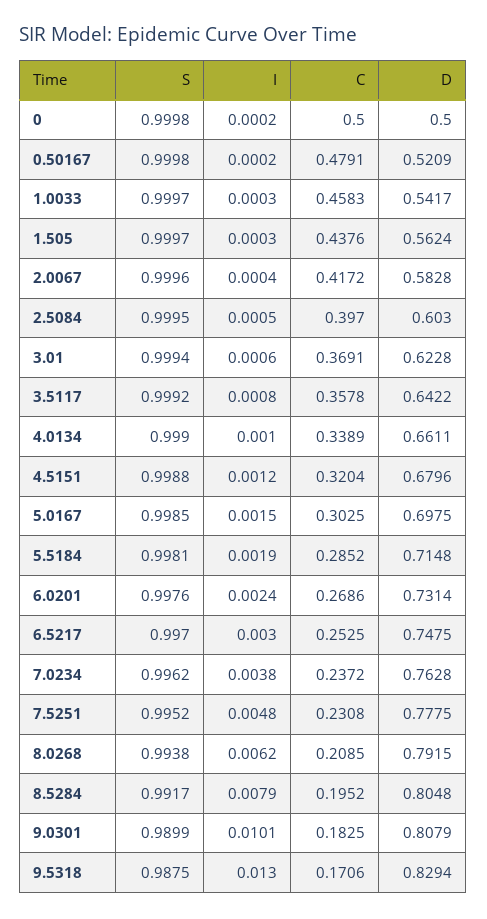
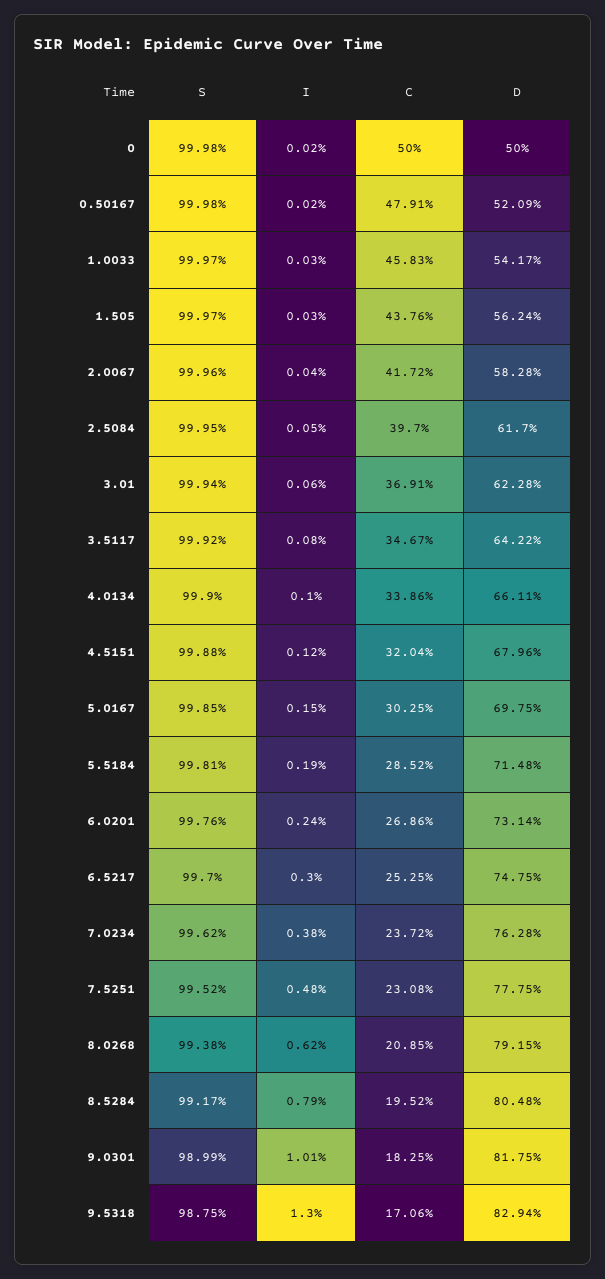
D, 2.5084: 0.603 -> 0.617
C, 3.5117: 0.3578 -> 0.3467
C, 4.0134: 0.3389 -> 0.3386
D, 9.0301: 0.8079 -> 0.8175

